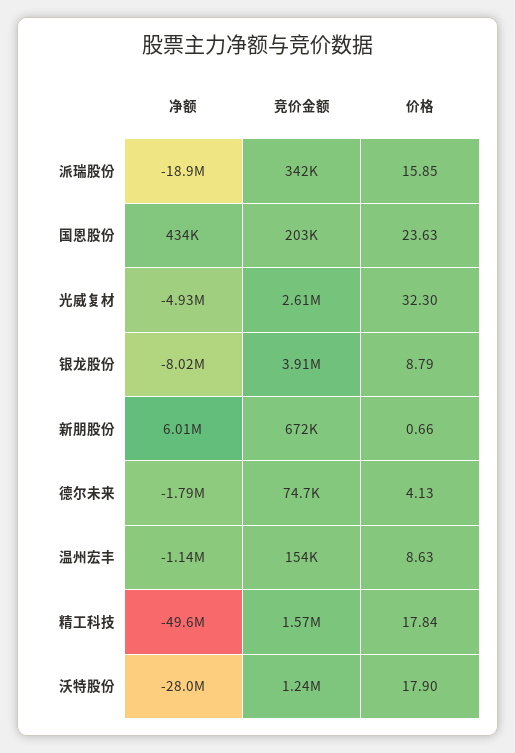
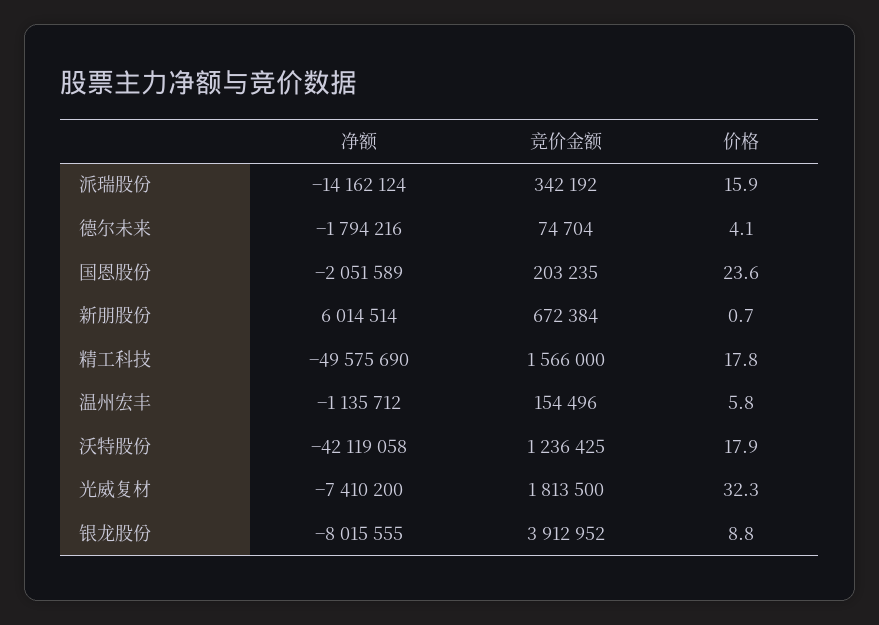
净额, 派瑞股份: -18900000 -> -14162124
净额, 国恩股份: 434000 -> -2051589
净额, 光威复材: -4930000 -> -7410200
竞价金额, 光威复材: 2610000 -> 1813500
价格, 温州宏丰: 8.63 -> 5.8
净额, 沃特股份: -28000000 -> -42119058

